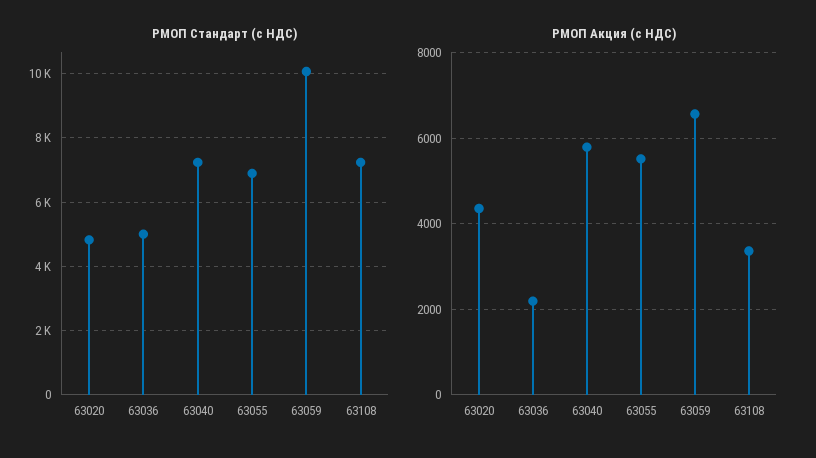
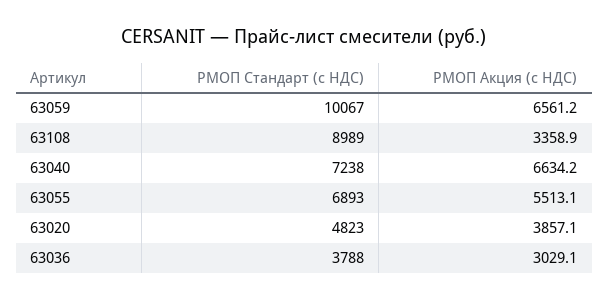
РМОП Стандарт (с НДС), 63036: 5000 -> 3788
РМОП Стандарт (с НДС), 63108: 7200 -> 8989
РМОП Акция (с НДС), 63020: 4400 -> 3857.1
РМОП Акция (с НДС), 63036: 2200 -> 3029.1
РМОП Акция (с НДС), 63040: 5800 -> 6634.2

